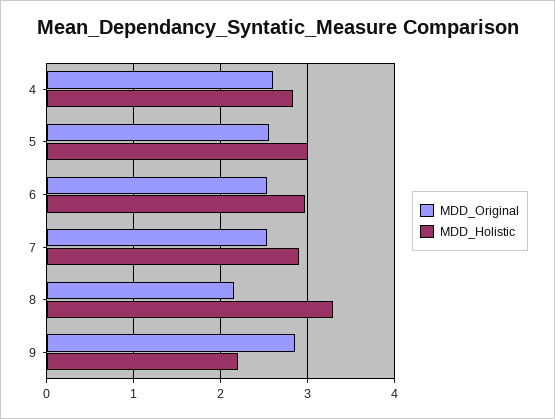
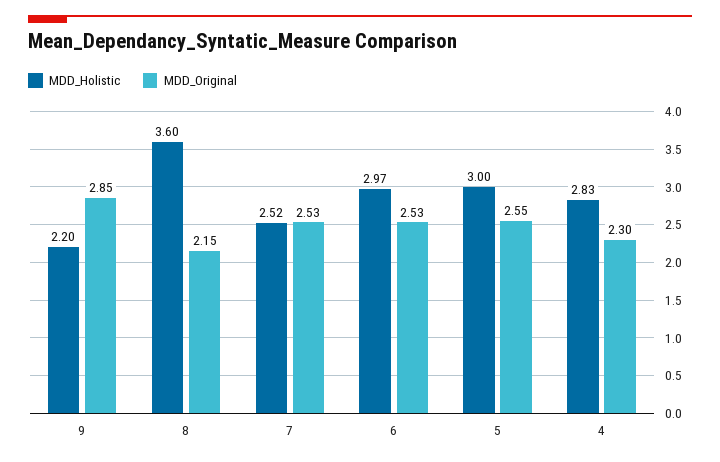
MDD_Original, 4: 2.6 -> 2.3
MDD_Holistic, 7: 2.9 -> 2.52
MDD_Holistic, 8: 3.3 -> 3.6

